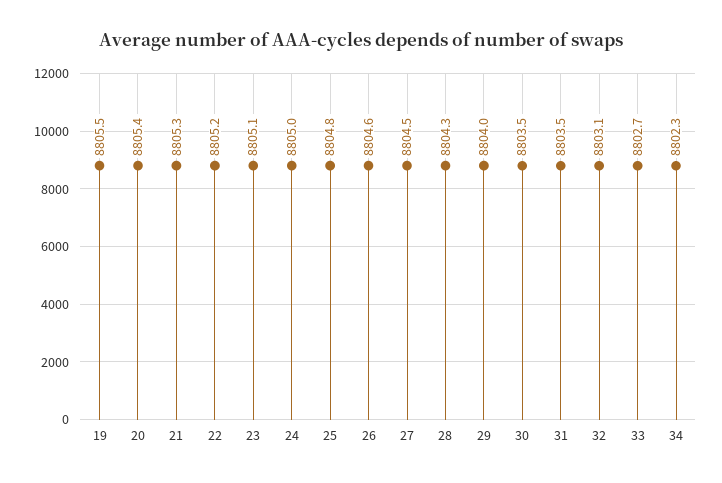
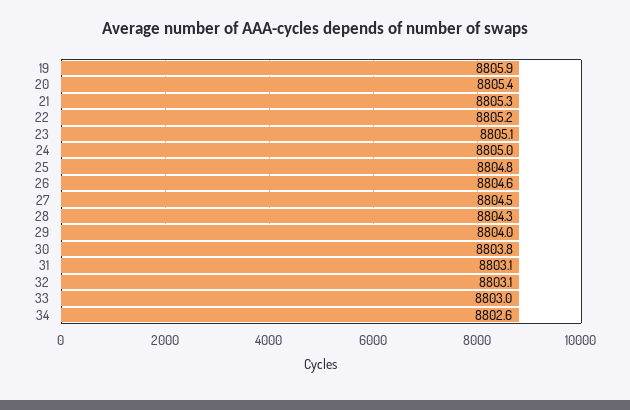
19: 8805.5 -> 8805.9
30: 8803.5 -> 8803.8
31: 8803.5 -> 8803.1
33: 8802.7 -> 8803
34: 8802.3 -> 8802.6

